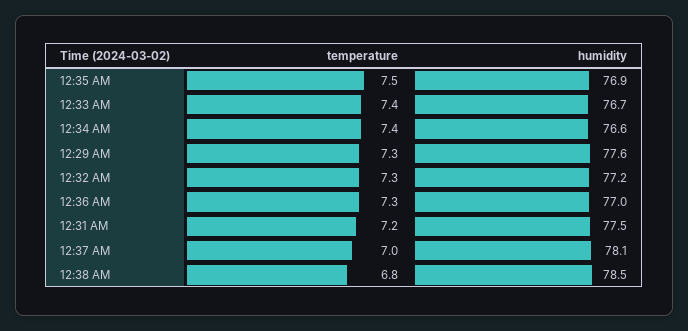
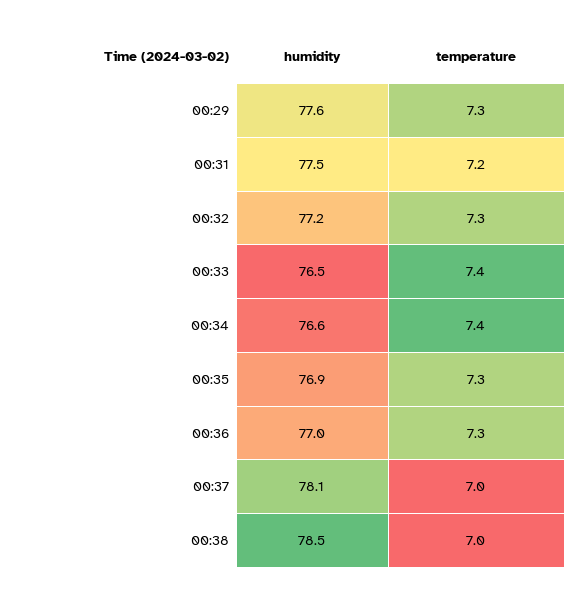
temperature, 12:35 AM: 7.5 -> 7.3
humidity, 12:33 AM: 76.7 -> 76.5
temperature, 12:38 AM: 6.8 -> 7

